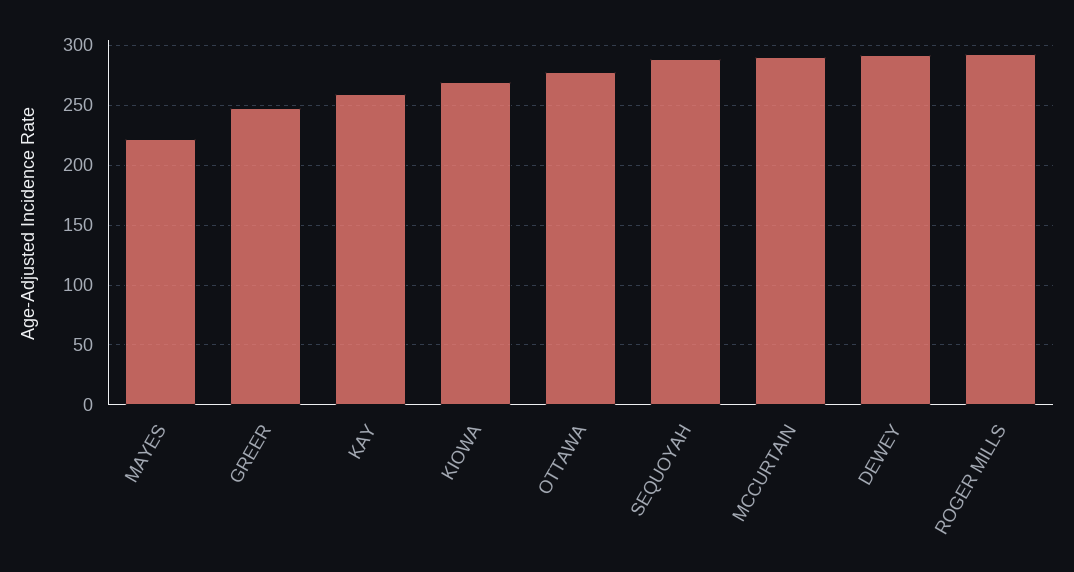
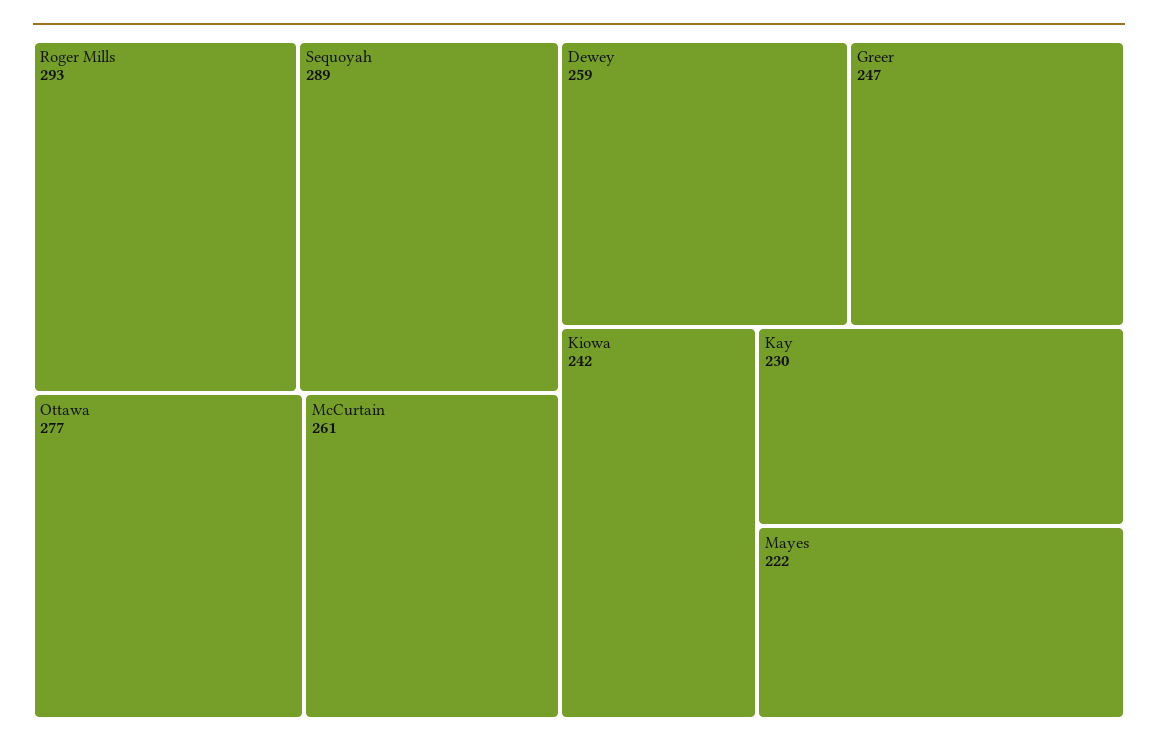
KAY: 260 -> 230
KIOWA: 270 -> 242
MCCURTAIN: 290 -> 261
DEWEY: 290 -> 259

